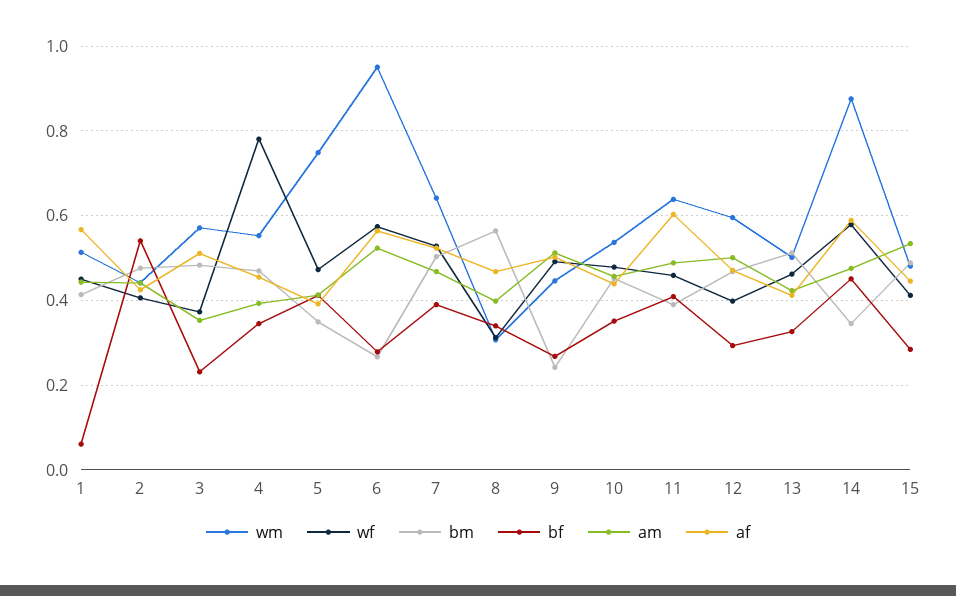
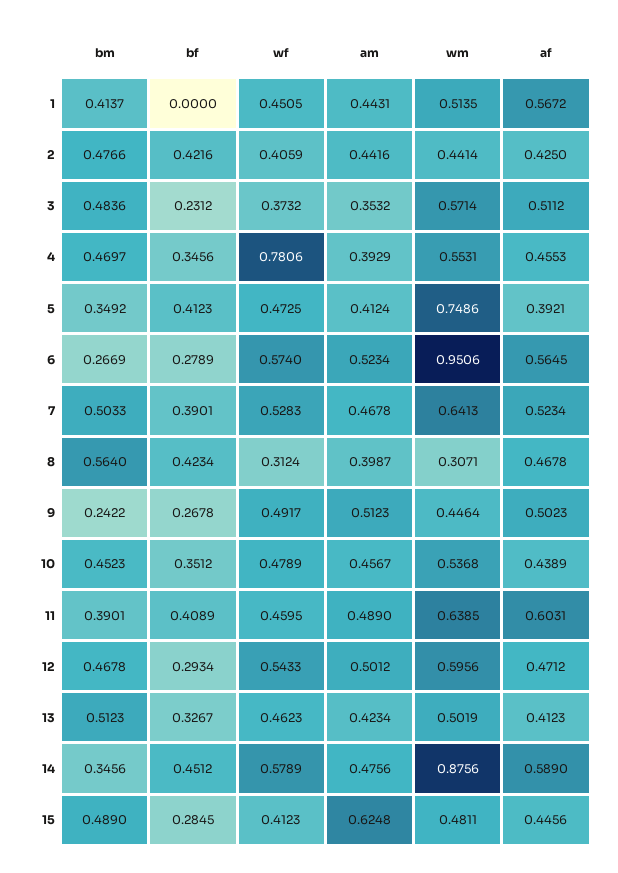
bf, 1: 0.06 -> 0
bf, 2: 0.54 -> 0.4216
bf, 8: 0.34 -> 0.4234
wf, 12: 0.4 -> 0.5433
am, 15: 0.54 -> 0.6248

